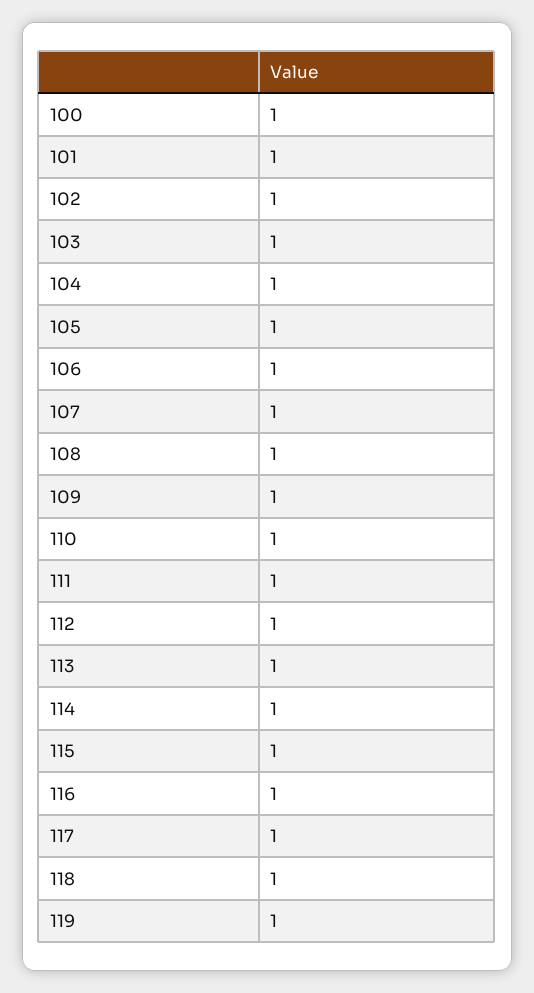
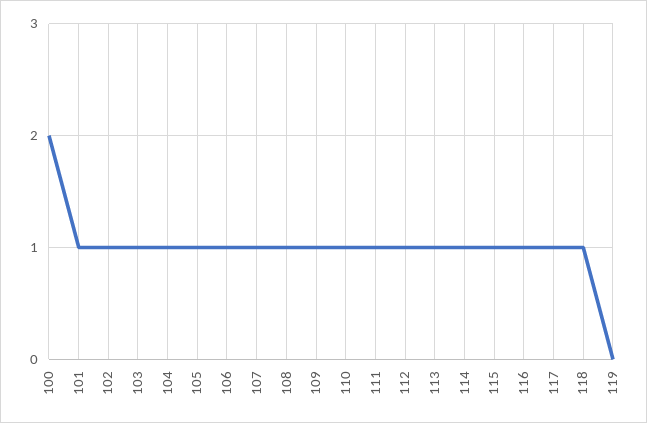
100: 1 -> 2
119: 1 -> 0

